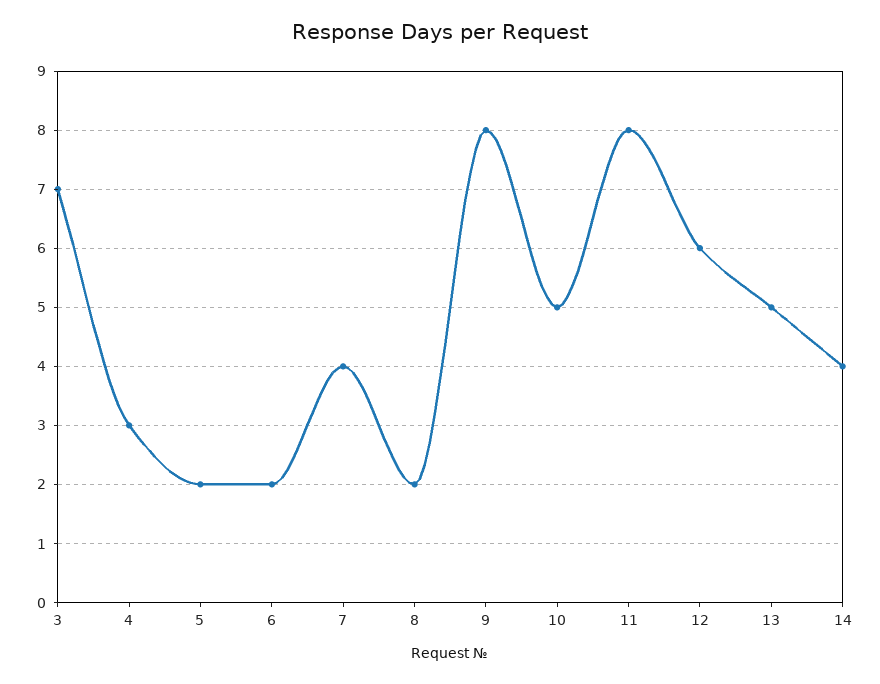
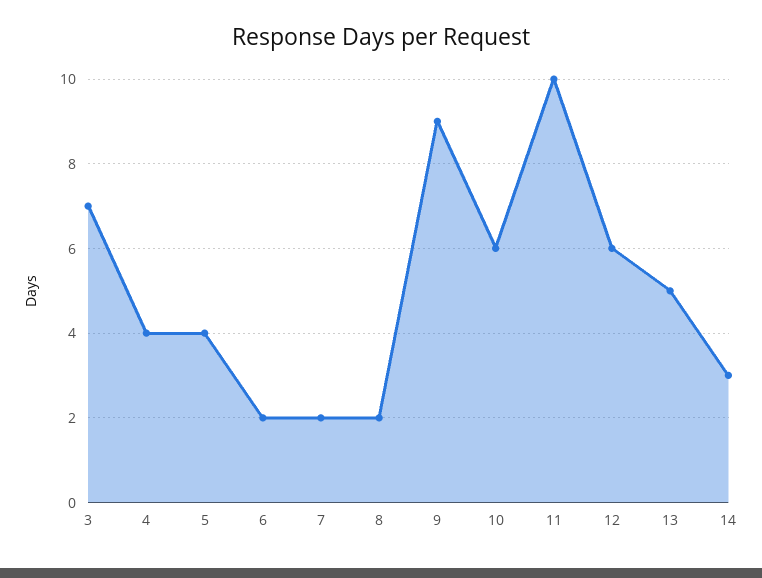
4: 3 -> 4
5: 2 -> 4
7: 4 -> 2
9: 8 -> 9
10: 5 -> 6
11: 8 -> 10
14: 4 -> 3

